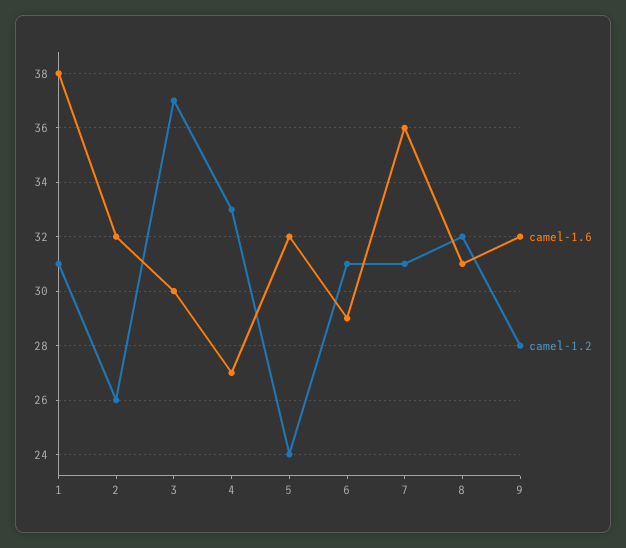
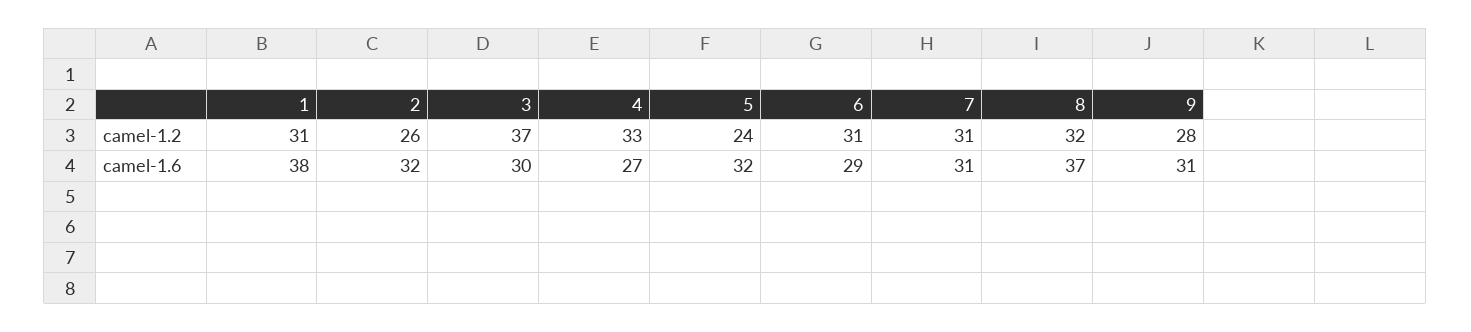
camel-1.6, 7: 36 -> 31
camel-1.6, 8: 31 -> 37
camel-1.6, 9: 32 -> 31

